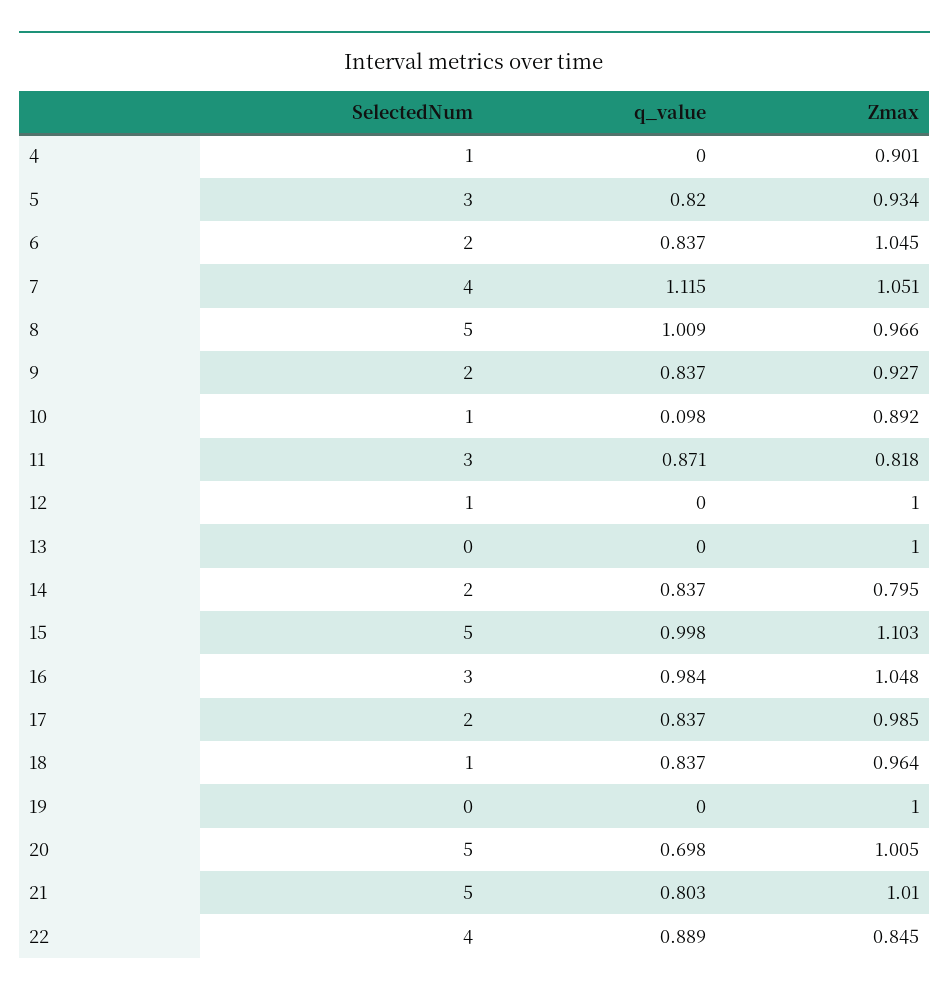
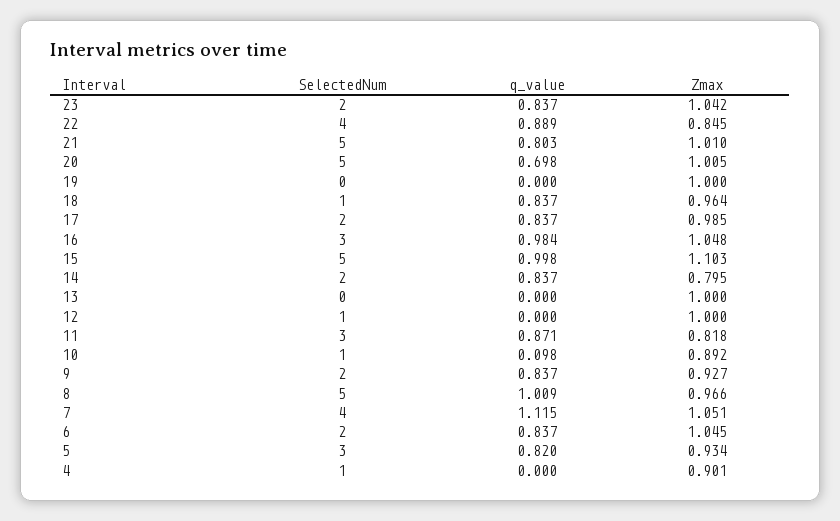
SelectedNum, 23: none -> 2
q_value, 23: none -> 0.837
Zmax, 23: none -> 1.042

